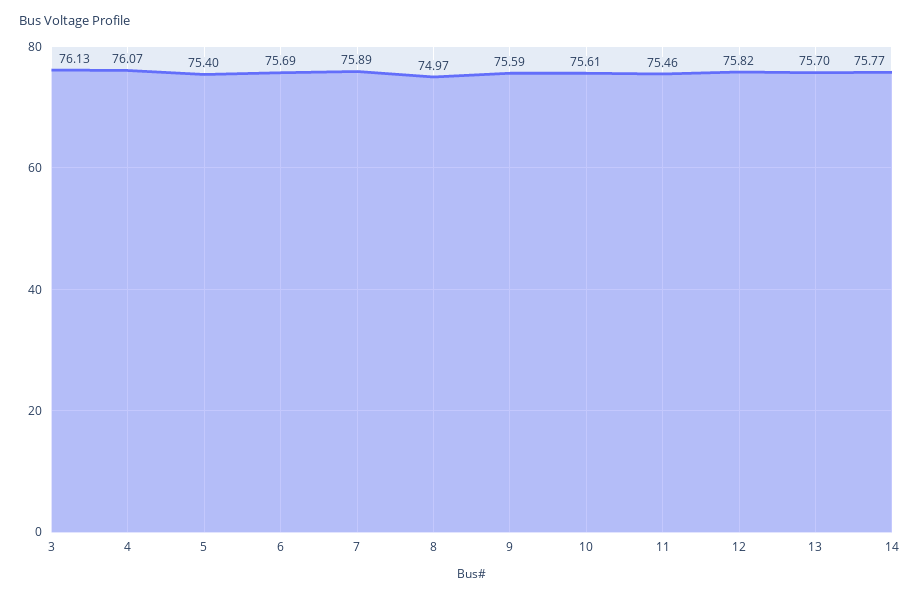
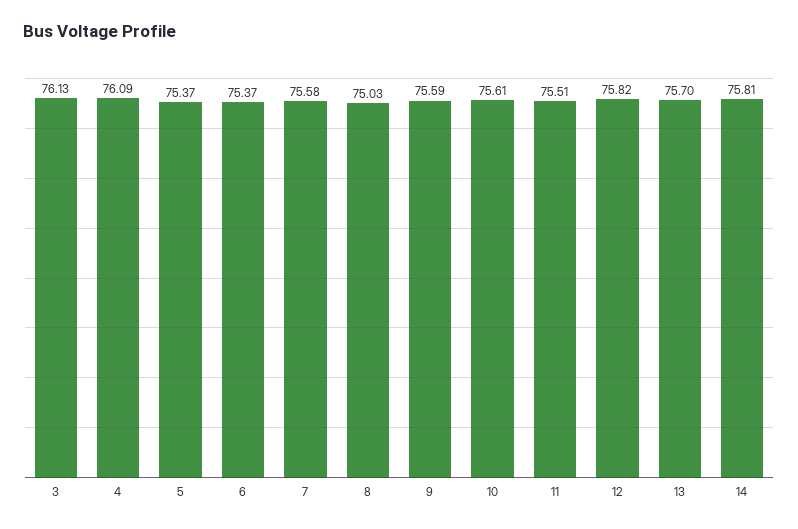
4: 76.07 -> 76.09
5: 75.4 -> 75.37
6: 75.69 -> 75.37
7: 75.89 -> 75.58
8: 74.97 -> 75.03
11: 75.46 -> 75.51
14: 75.77 -> 75.81

